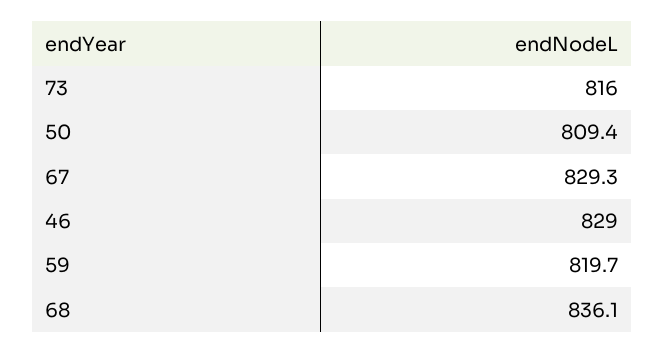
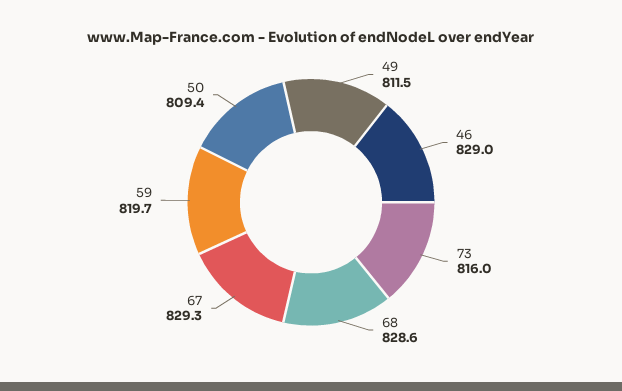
68: 836.1 -> 828.6
49: none -> 811.5

